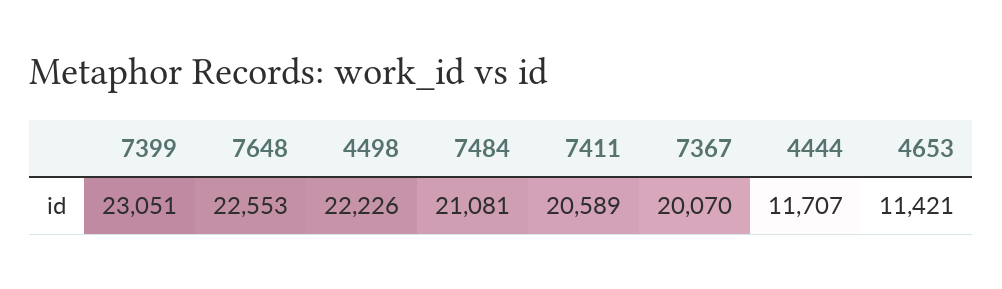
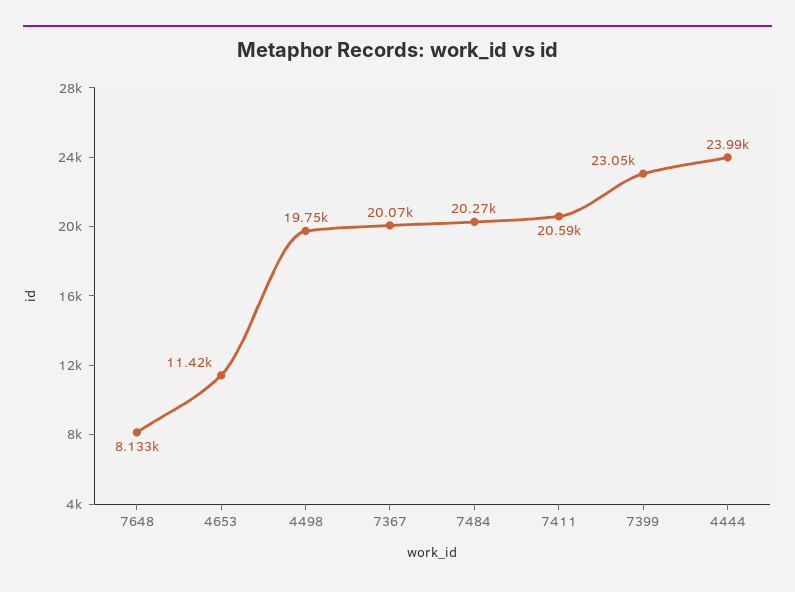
7648: 22553 -> 8133
4498: 22226 -> 19750
7484: 21081 -> 20270
4444: 11707 -> 23990

